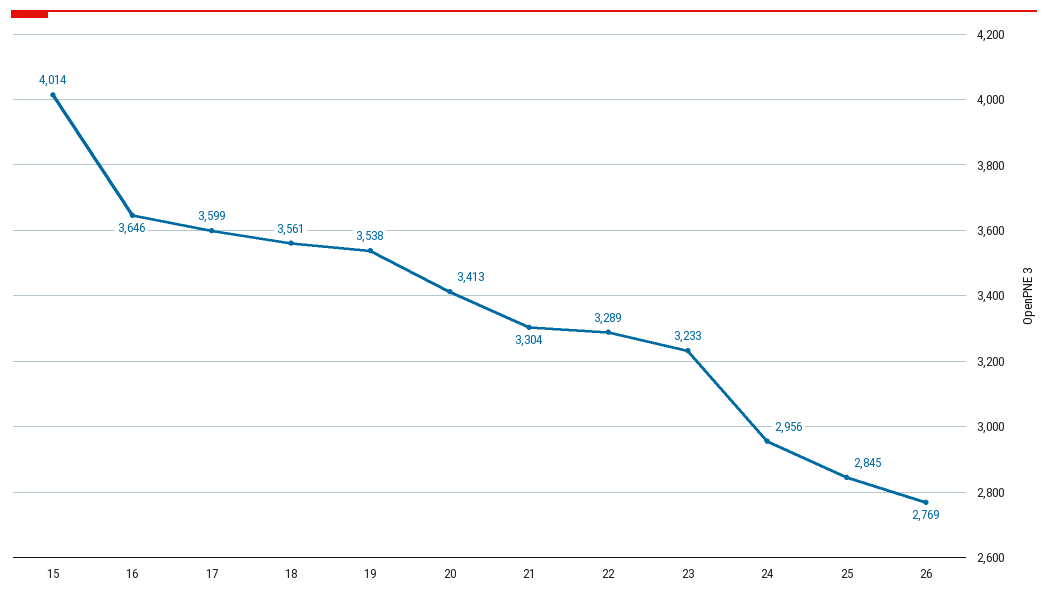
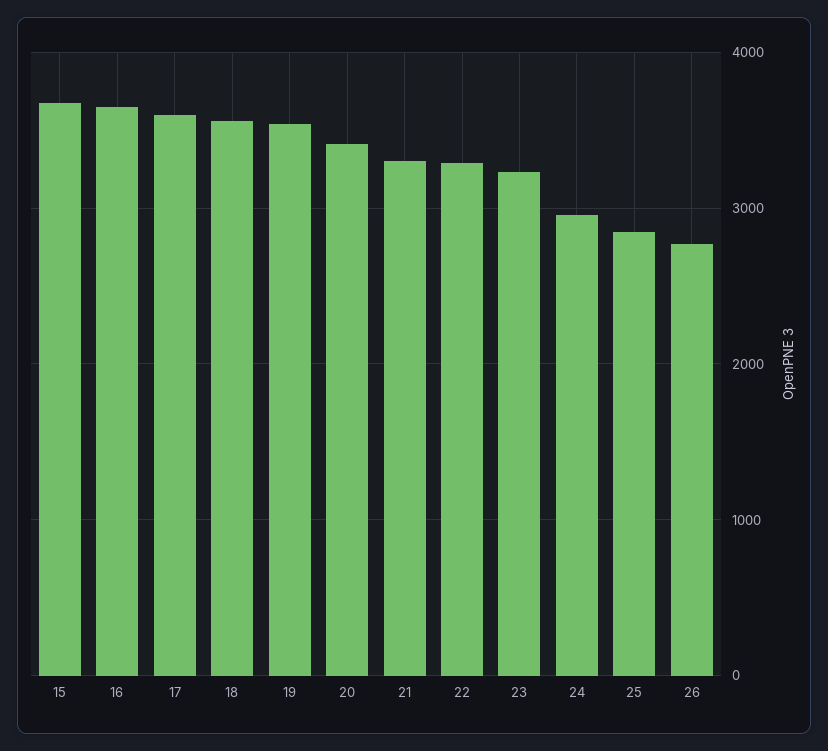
15: 4014 -> 3700

